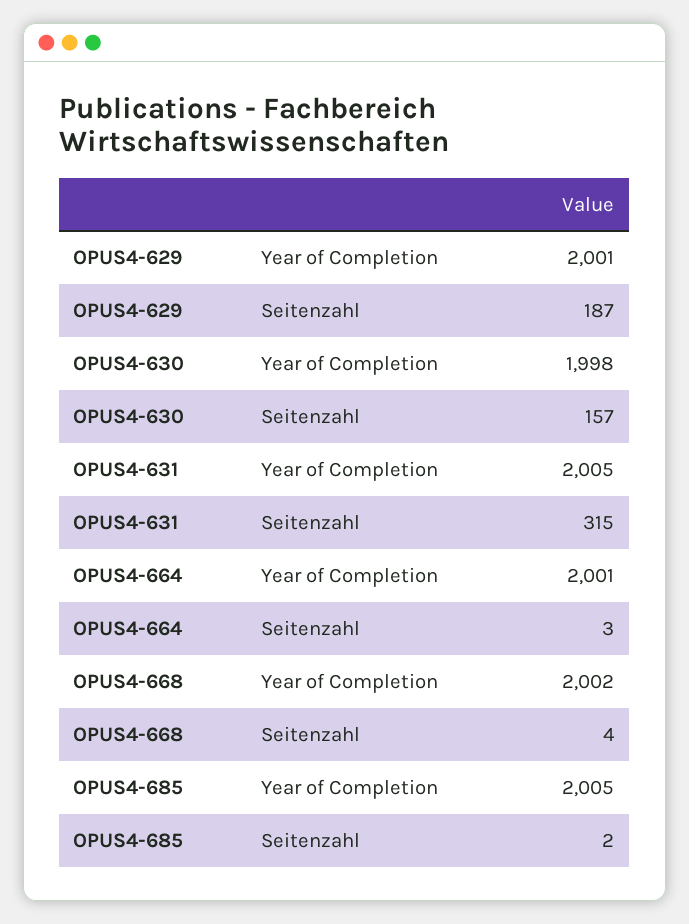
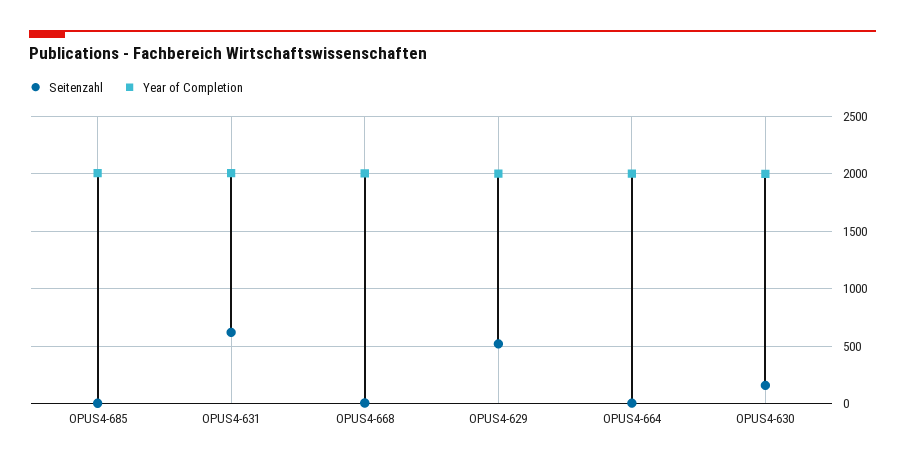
Seitenzahl, OPUS4-629: 187 -> 500
Seitenzahl, OPUS4-631: 315 -> 600

